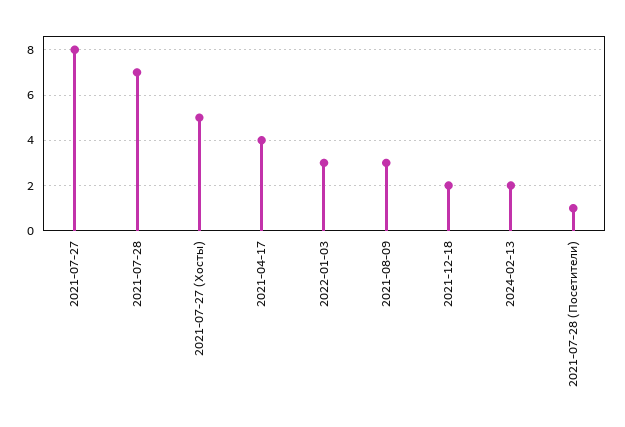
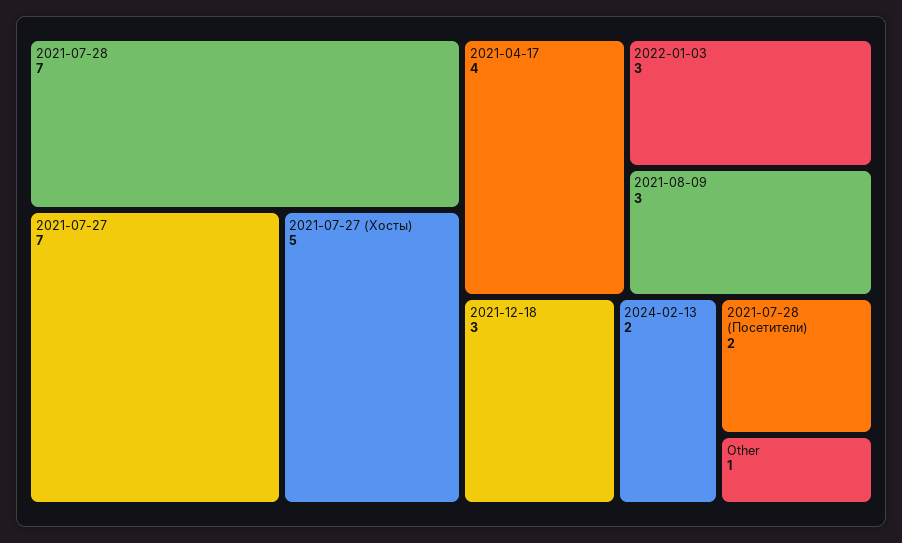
2021-07-27: 8 -> 7
2021-12-18: 2 -> 3
2021-07-28 (Посетители): 1 -> 2
Other: none -> 1

